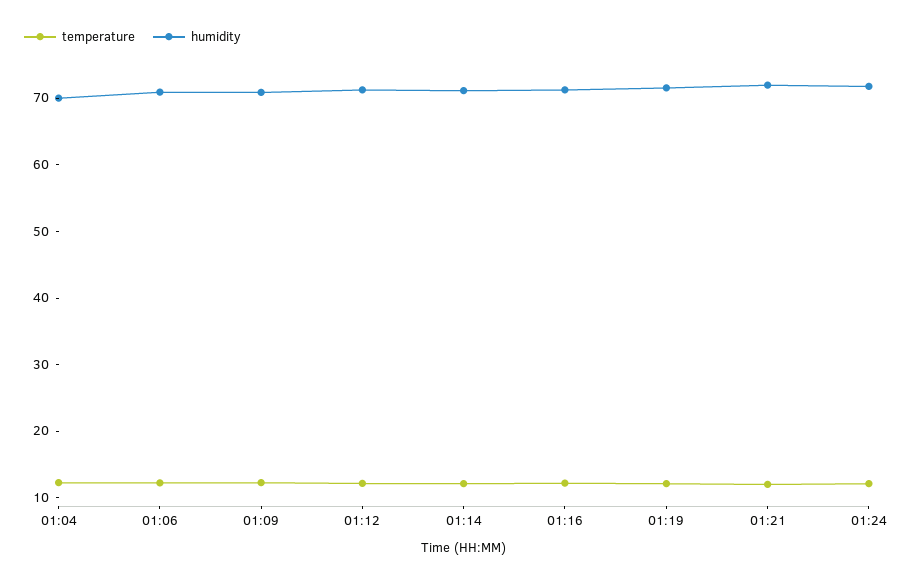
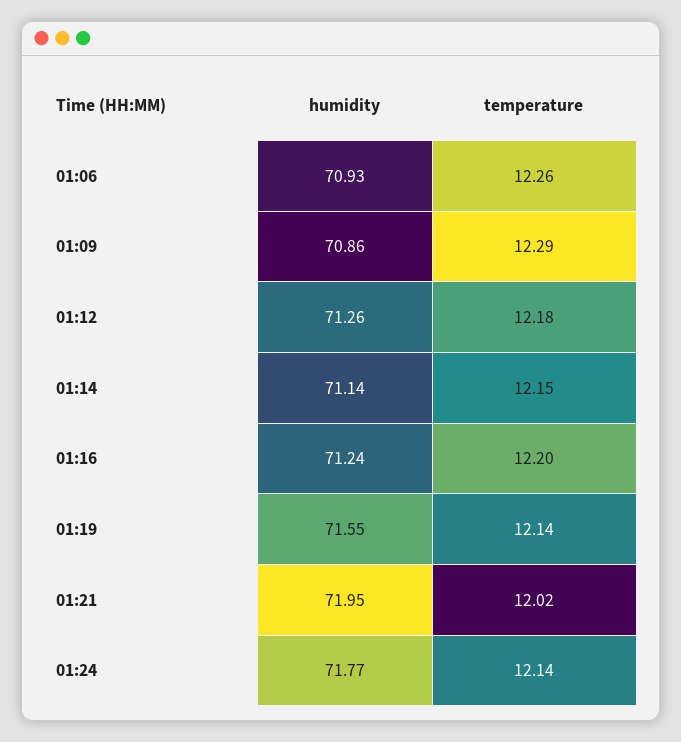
temperature, 01:04: 12 -> none
humidity, 01:04: 70 -> none

